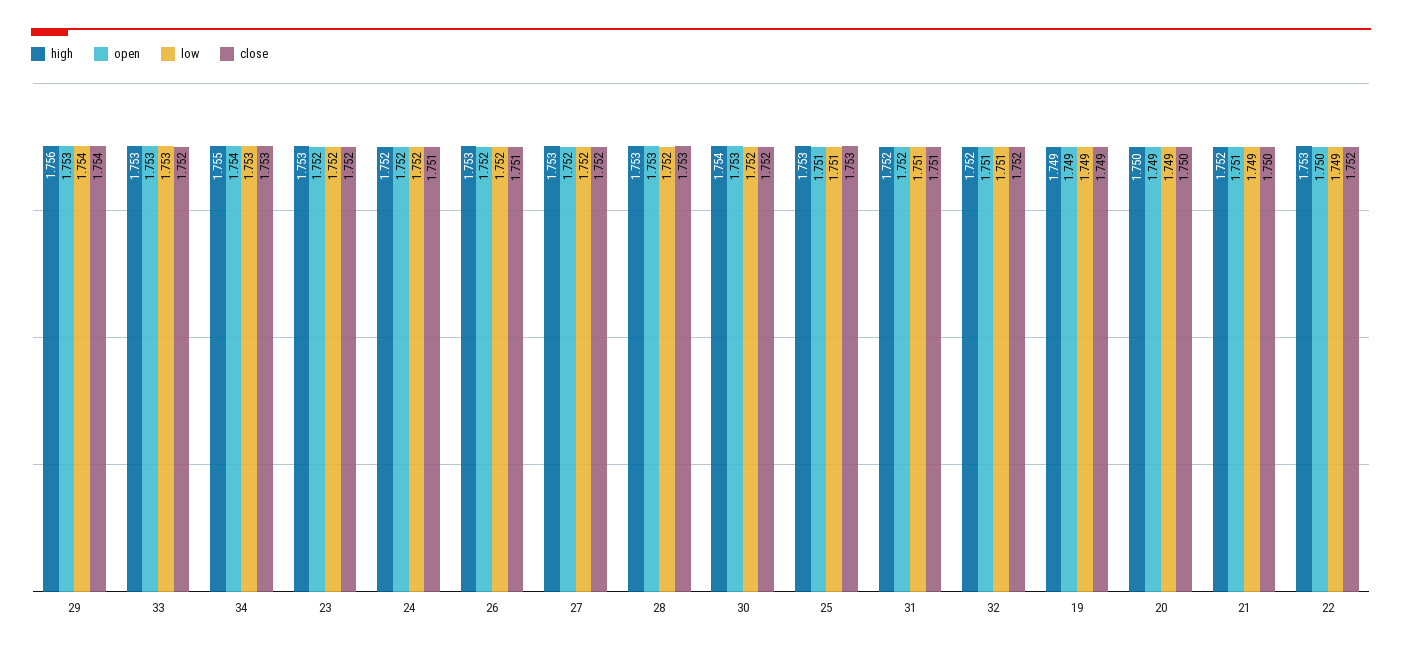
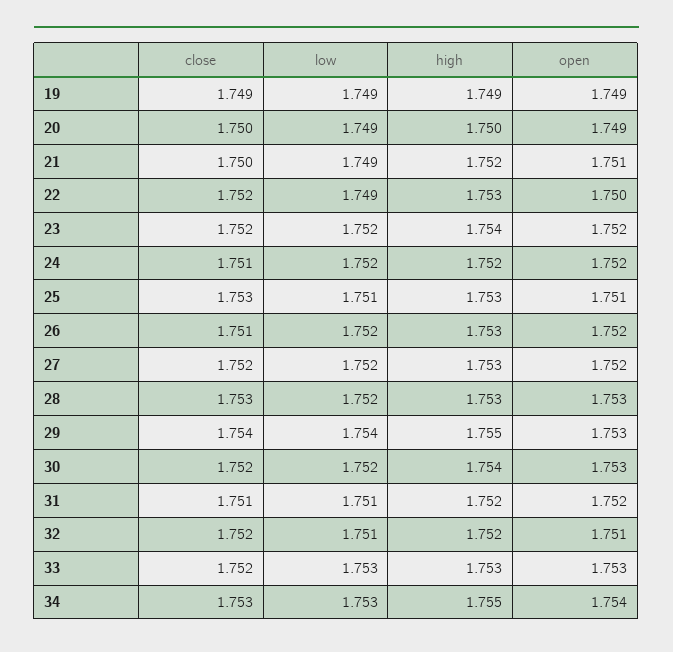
high, 29: 1.756 -> 1.755
high, 23: 1.753 -> 1.754

